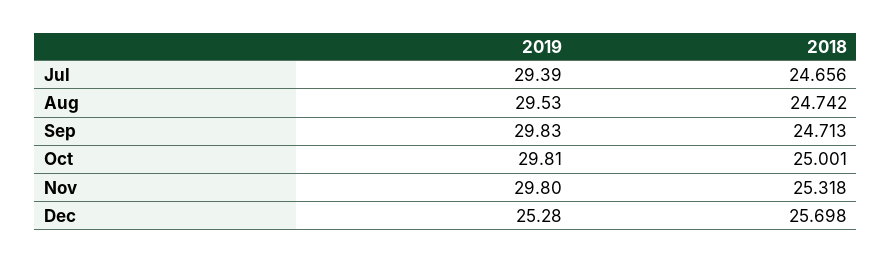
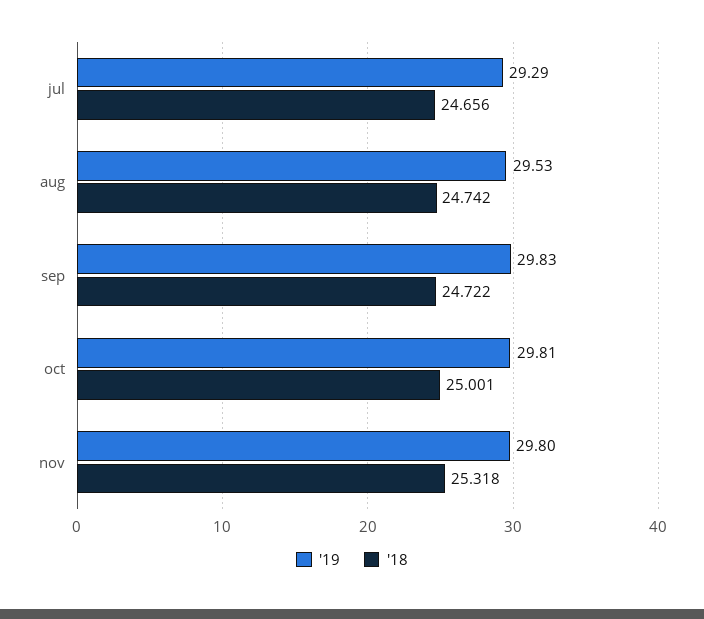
2019, Jul: 29.39 -> 29.29
2018, Sep: 24.713 -> 24.722
2019, Dec: 25.28 -> none
2018, Dec: 25.698 -> none

